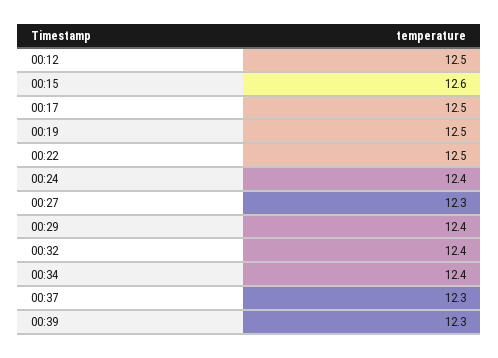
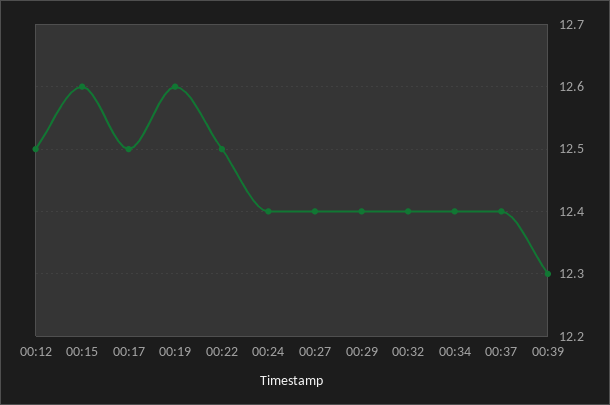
00:19: 12.5 -> 12.6
00:27: 12.3 -> 12.4
00:37: 12.3 -> 12.4

